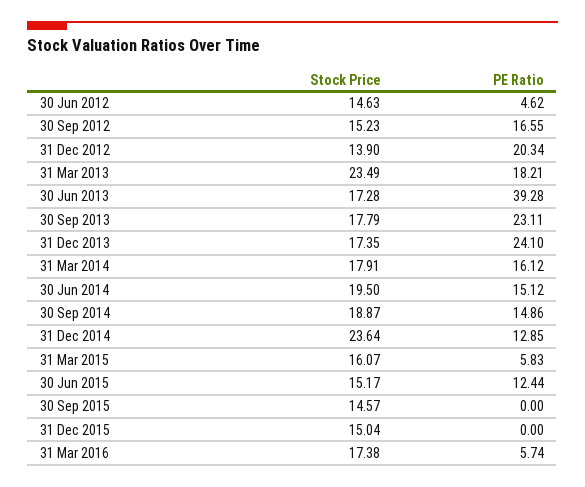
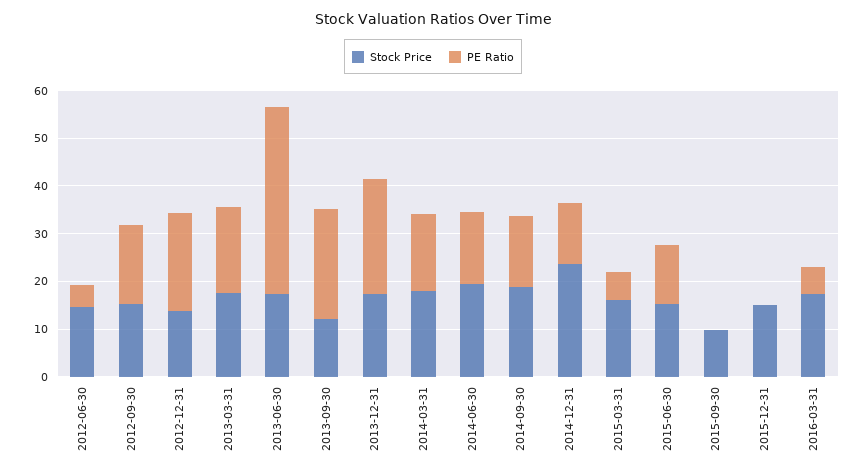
Stock Price, 31 Mar 2013: 23.49 -> 18
Stock Price, 30 Sep 2013: 17.79 -> 12
Stock Price, 30 Sep 2015: 14.57 -> 10

